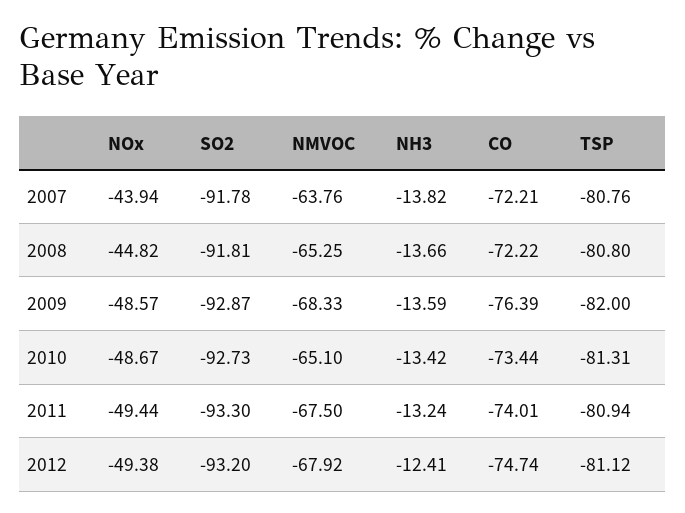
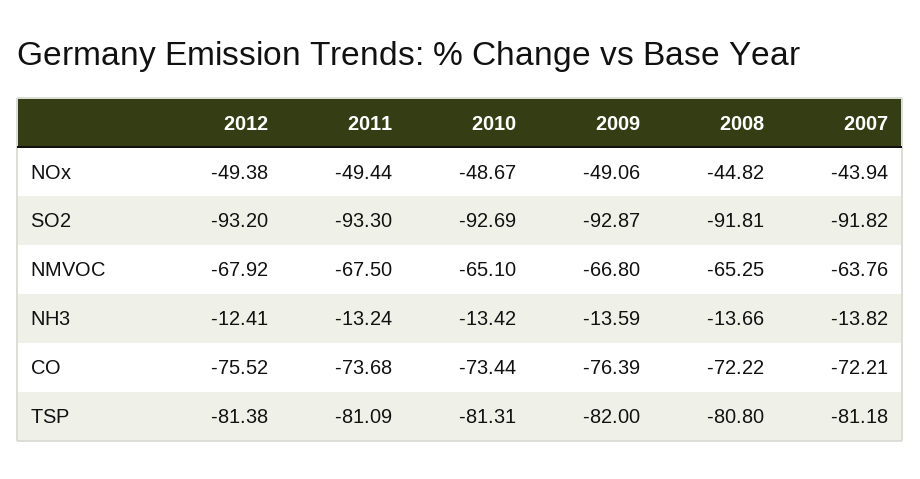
SO2, 2007: -91.78 -> -91.82
TSP, 2007: -80.76 -> -81.18
NOx, 2009: -48.57 -> -49.06
NMVOC, 2009: -68.33 -> -66.8
SO2, 2010: -92.73 -> -92.69
CO, 2011: -74.01 -> -73.68
TSP, 2011: -80.94 -> -81.09
CO, 2012: -74.74 -> -75.52
TSP, 2012: -81.12 -> -81.38

